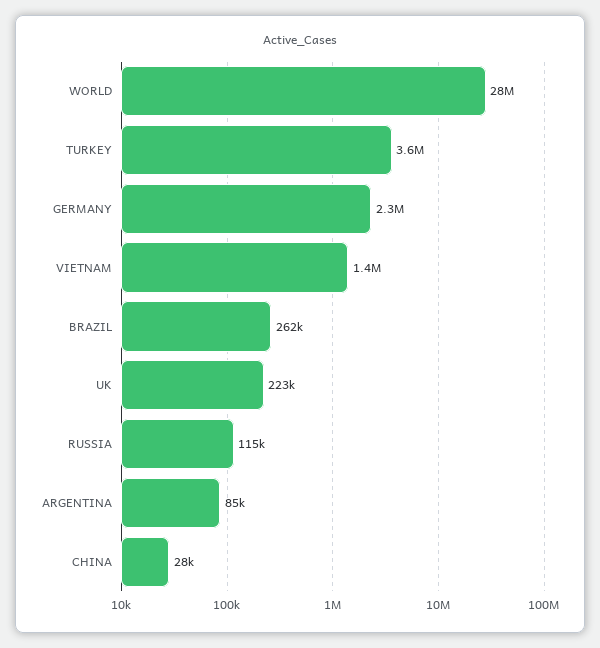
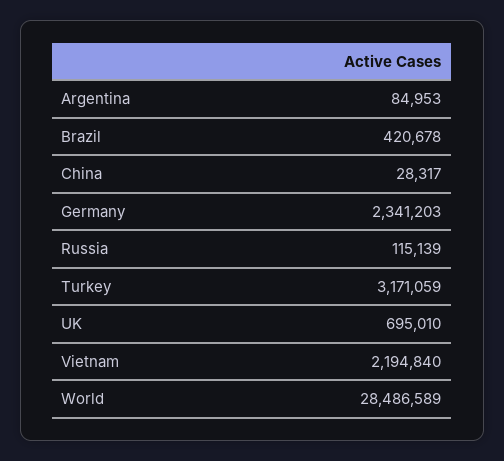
TURKEY: 3600000 -> 3171059
VIETNAM: 1400000 -> 2194840
BRAZIL: 262000 -> 420678
UK: 223000 -> 695010

